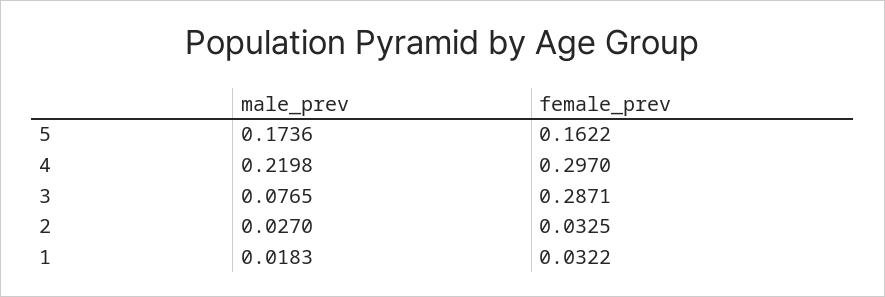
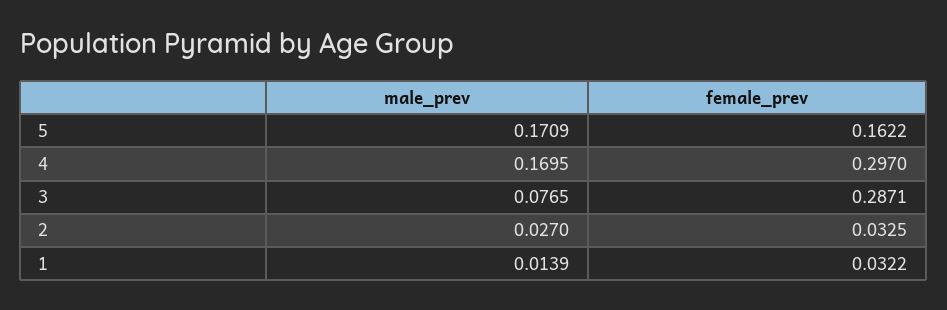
male_prev, 5: 0.1736 -> 0.1709
male_prev, 4: 0.2198 -> 0.1695
male_prev, 1: 0.0183 -> 0.0139

